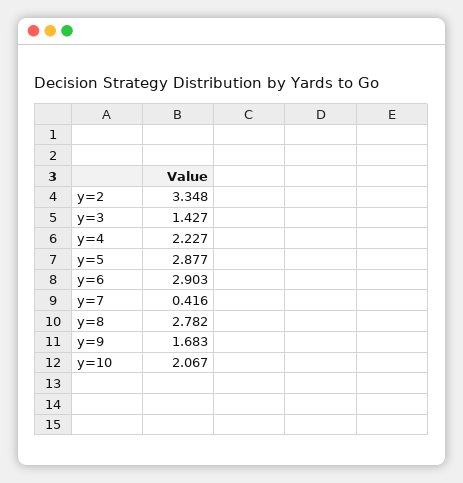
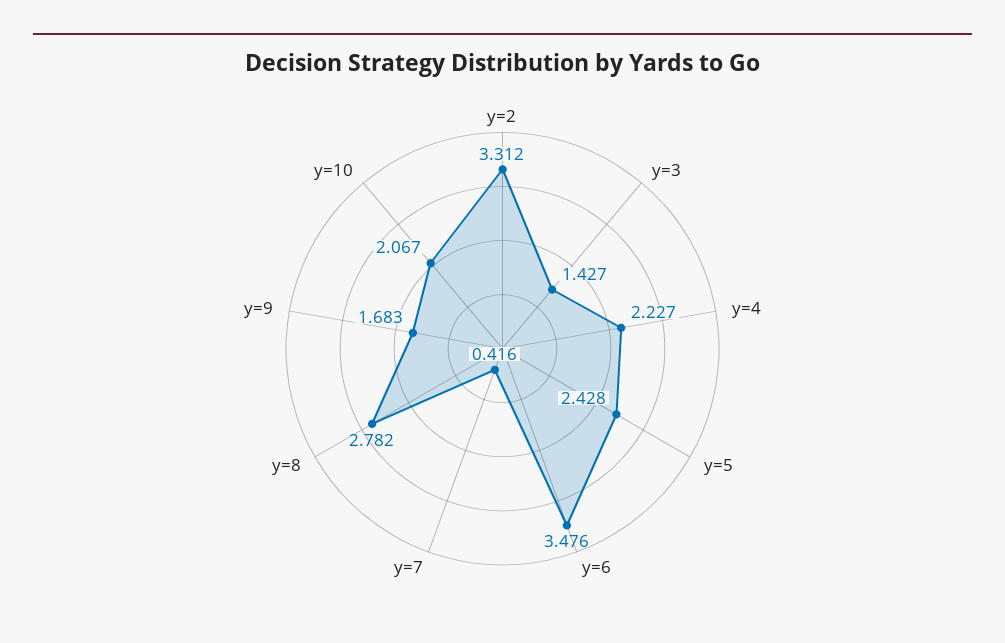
y=2: 3.348 -> 3.312
y=5: 2.877 -> 2.428
y=6: 2.903 -> 3.476

